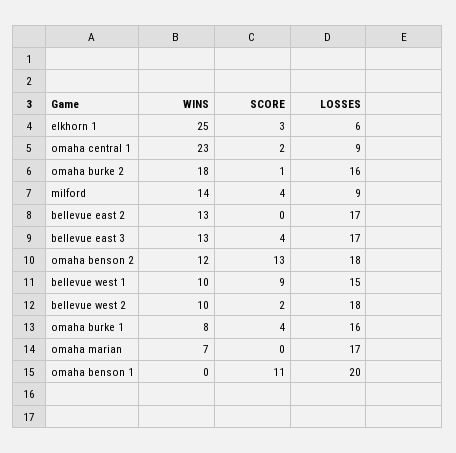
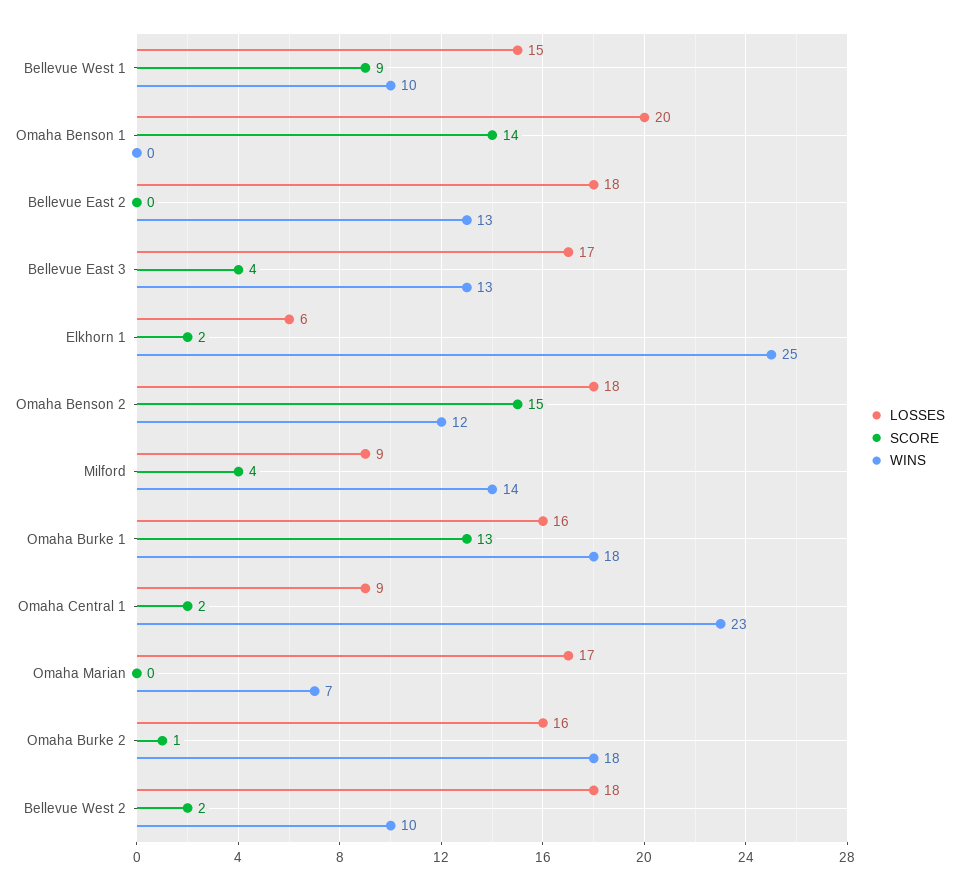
SCORE, elkhorn 1: 3 -> 2
LOSSES, bellevue east 2: 17 -> 18
SCORE, omaha benson 2: 13 -> 15
WINS, omaha burke 1: 8 -> 18
SCORE, omaha burke 1: 4 -> 13
SCORE, omaha benson 1: 11 -> 14

